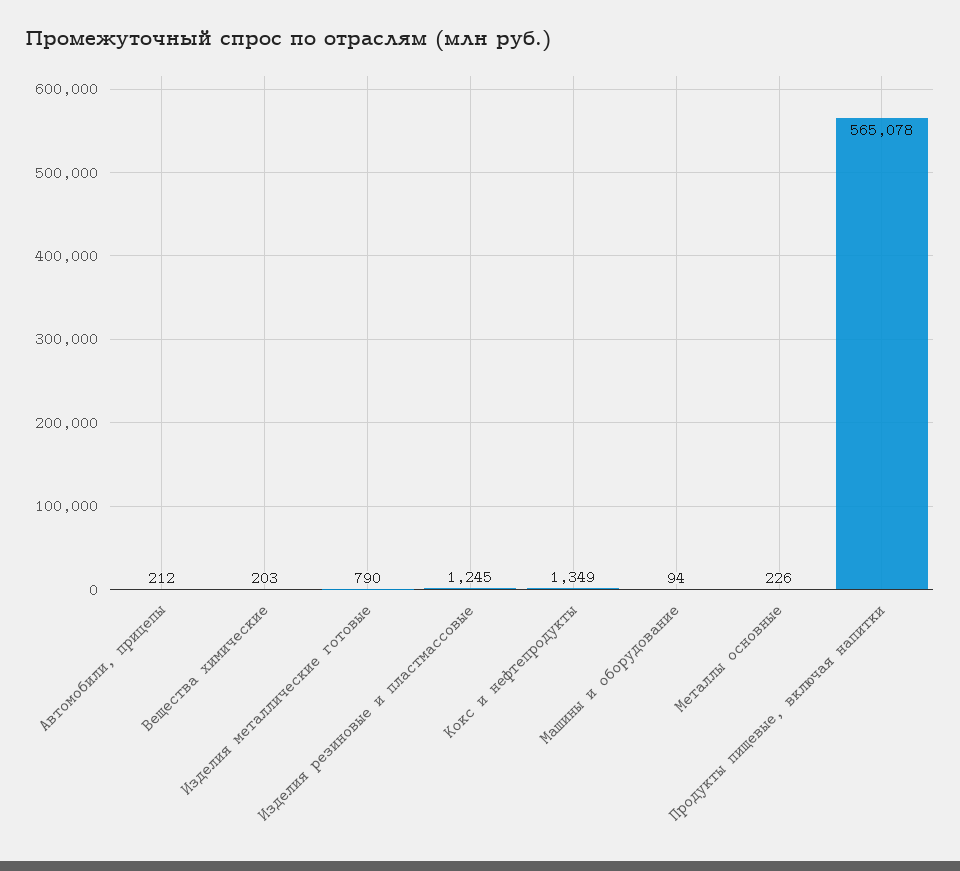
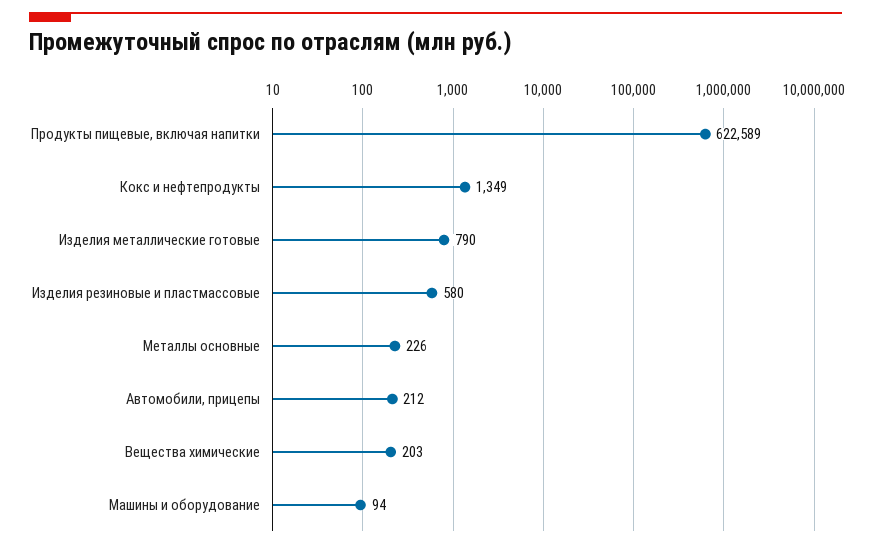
Изделия резиновые и пластмассовые: 1245 -> 580
Продукты пищевые, включая напитки: 565078 -> 622589

